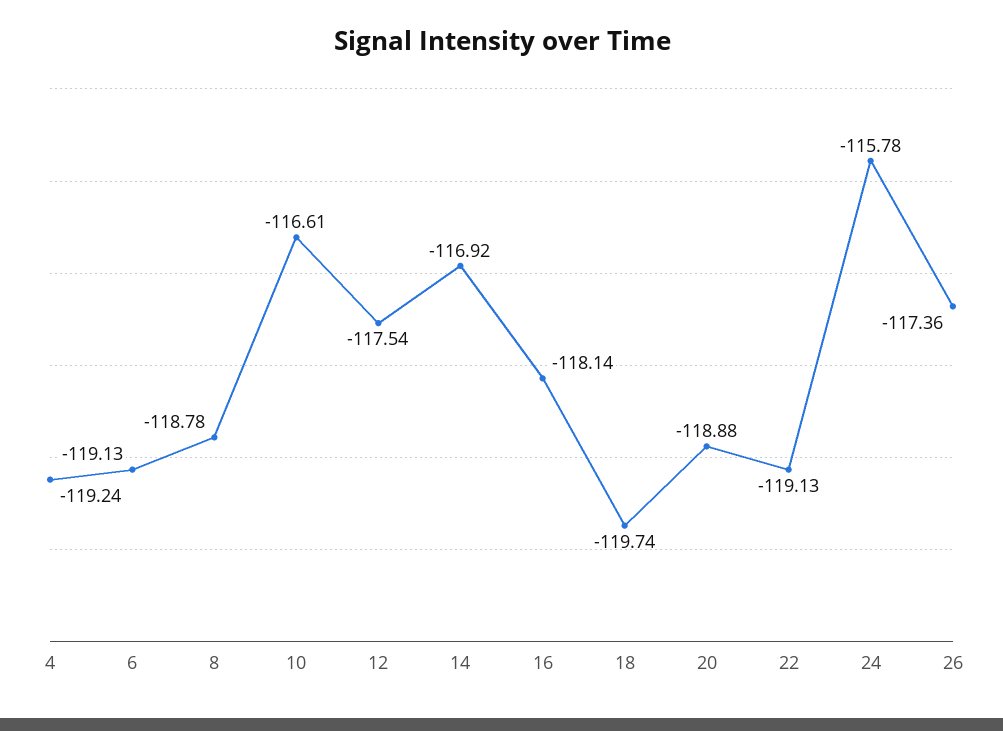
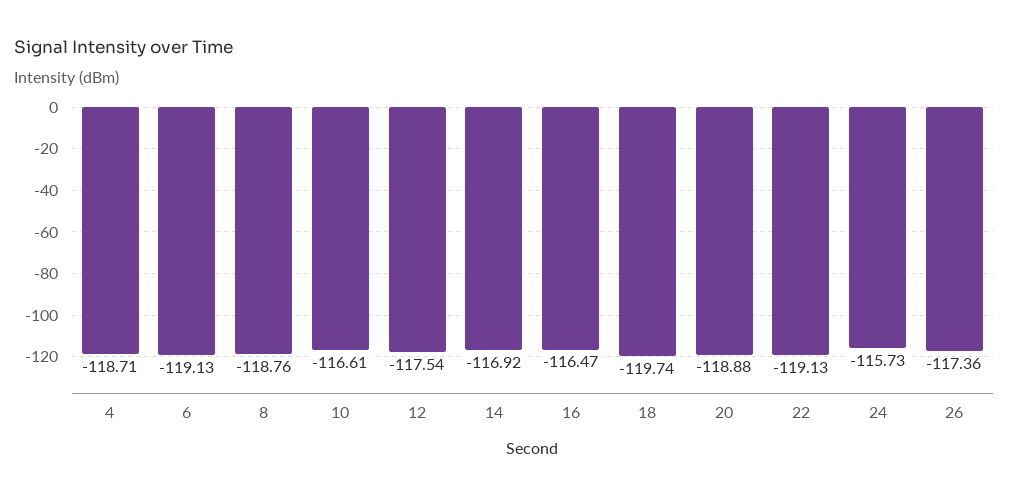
4: -119.24 -> -118.71
8: -118.78 -> -118.76
16: -118.14 -> -116.47
24: -115.78 -> -115.73

